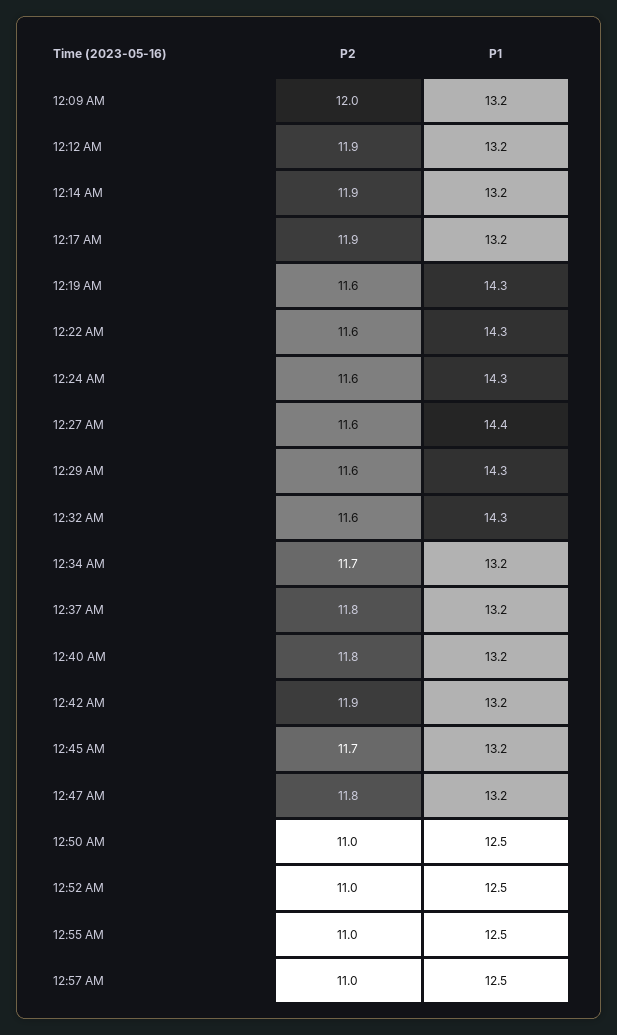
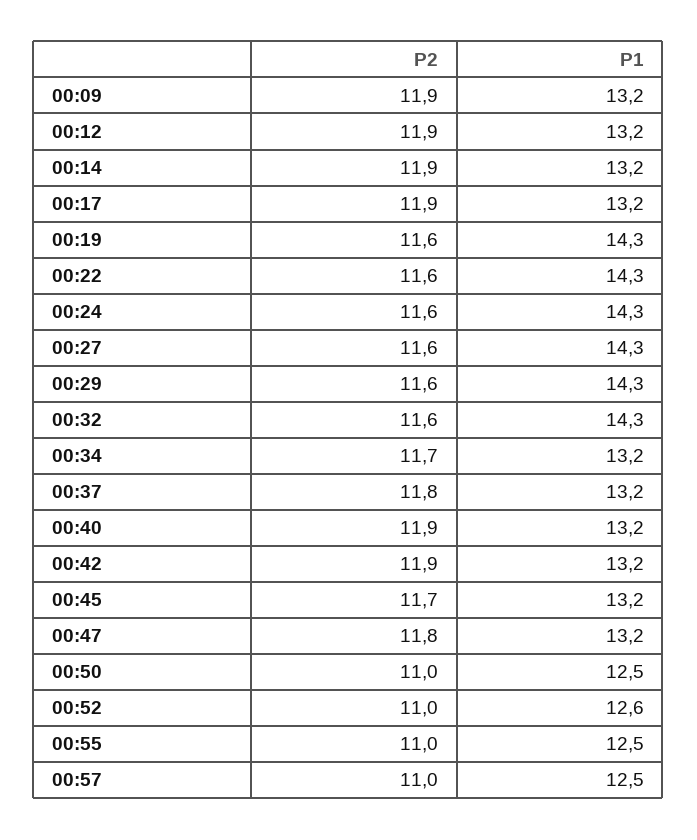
P2, 12:09 AM: 12 -> 11.9
P1, 12:27 AM: 14.4 -> 14.3
P2, 12:40 AM: 11.8 -> 11.9
P1, 12:52 AM: 12.5 -> 12.6

